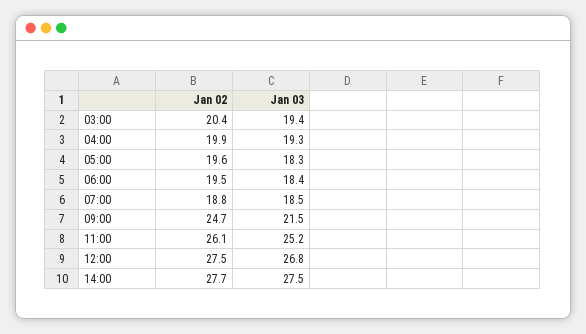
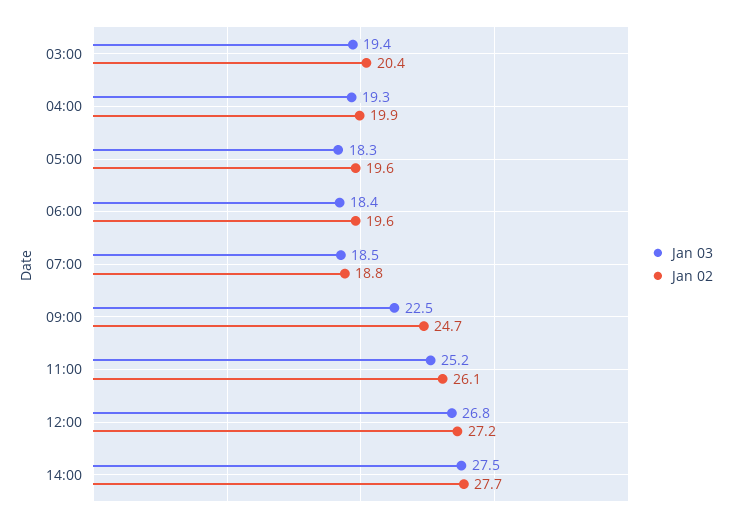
Jan 02, 06:00: 19.5 -> 19.6
Jan 03, 09:00: 21.5 -> 22.5
Jan 02, 12:00: 27.5 -> 27.2

